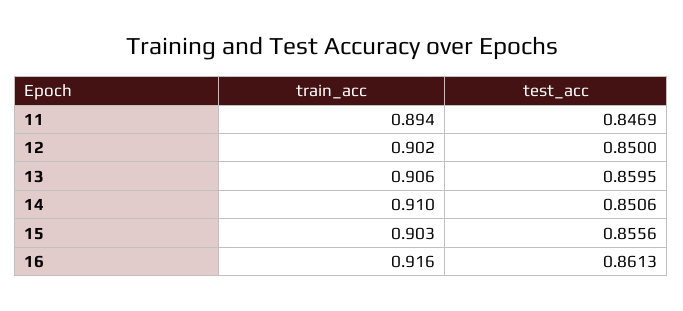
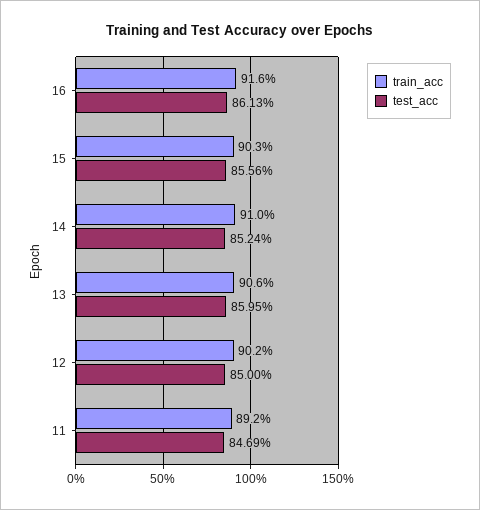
train_acc, 11: 0.894 -> 0.892
test_acc, 14: 0.8506 -> 0.8524

